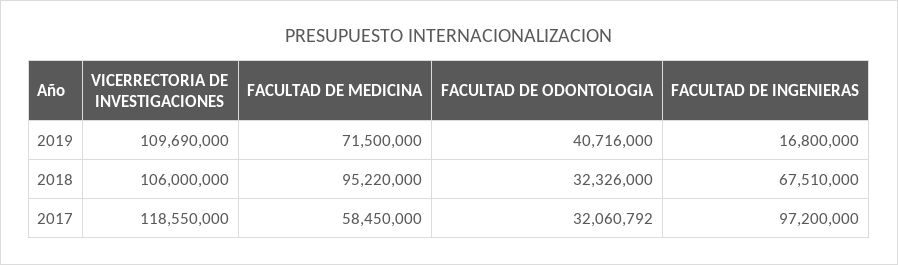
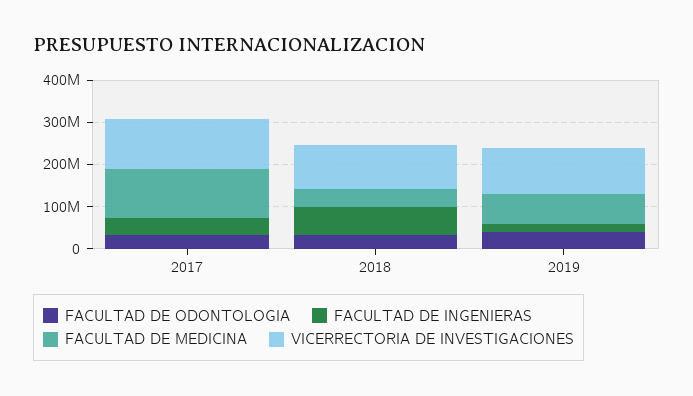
FACULTAD DE MEDICINA, 2018: 95220000 -> 40000000
FACULTAD DE MEDICINA, 2017: 58450000 -> 120000000
FACULTAD DE INGENIERAS, 2017: 97200000 -> 40000000

